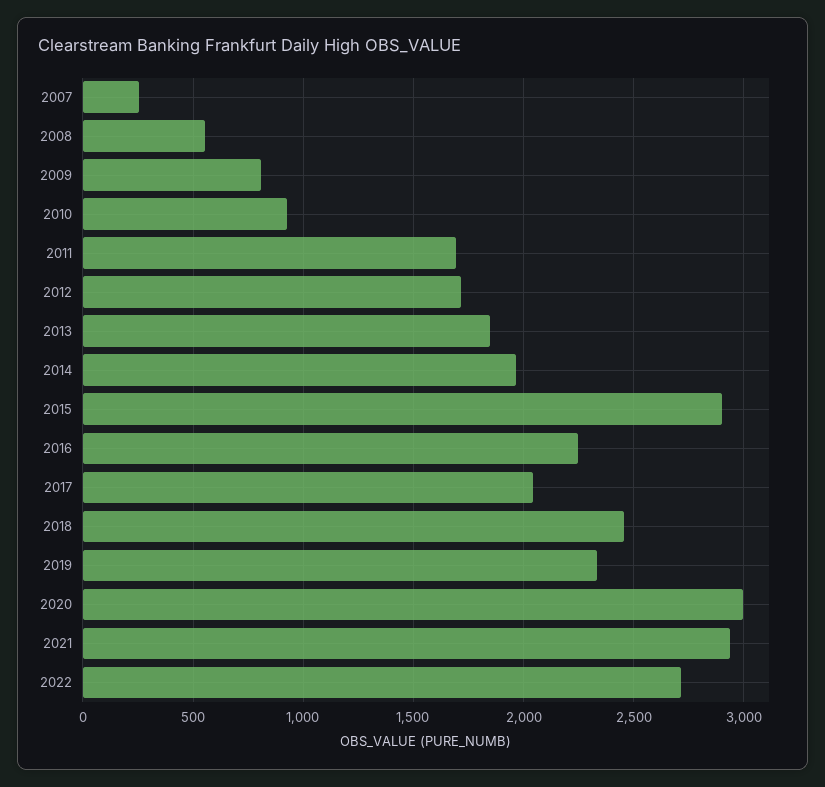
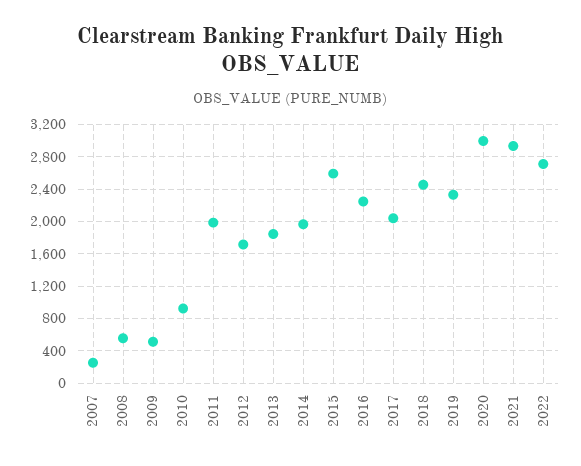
2009: 800 -> 500
2011: 1700 -> 2000
2015: 2900 -> 2600

